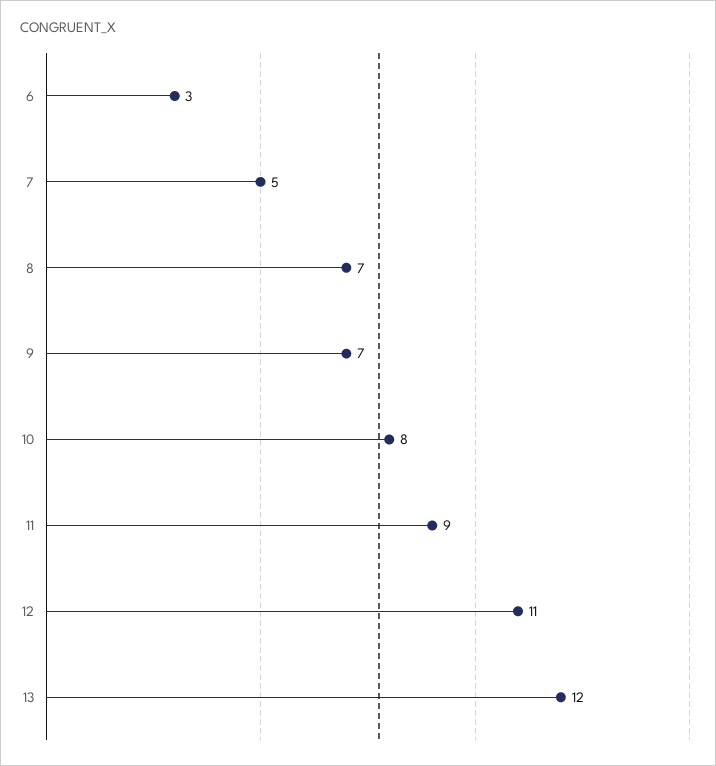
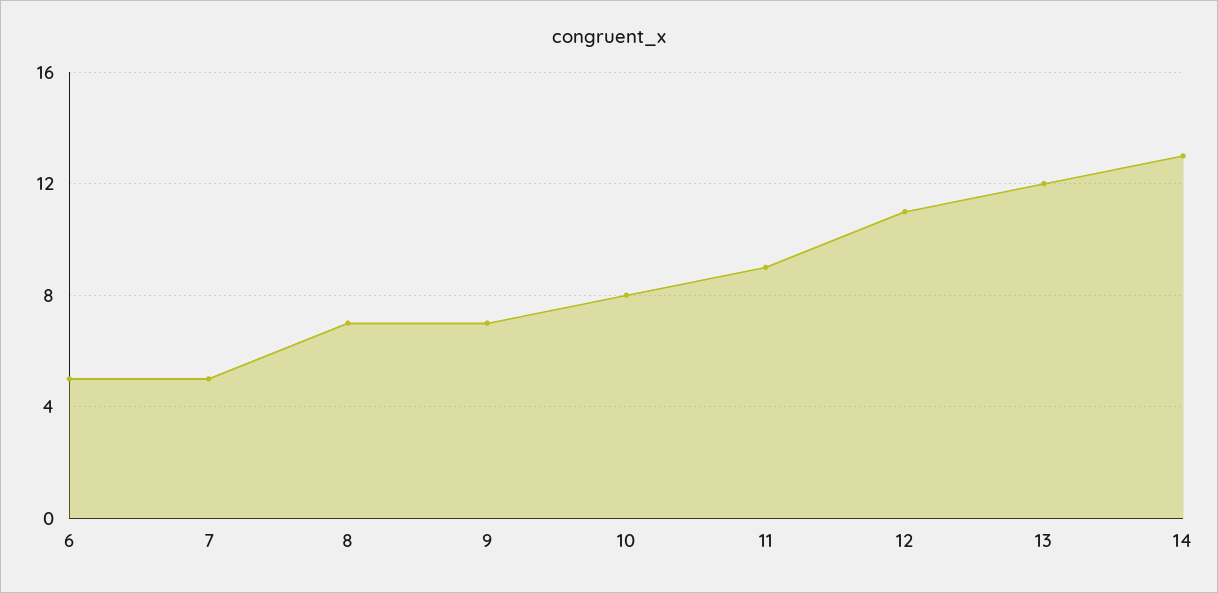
6: 3 -> 5
14: none -> 13

